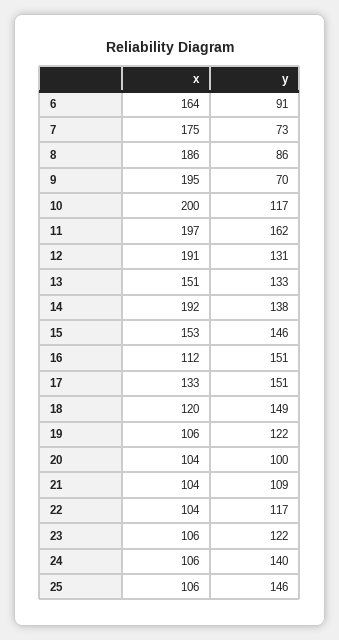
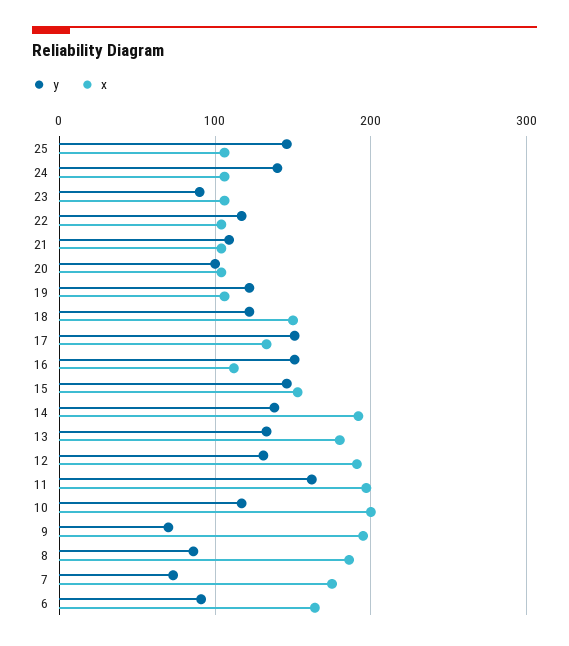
x, 13: 151 -> 180
x, 18: 120 -> 150
y, 18: 149 -> 120
y, 23: 122 -> 90

